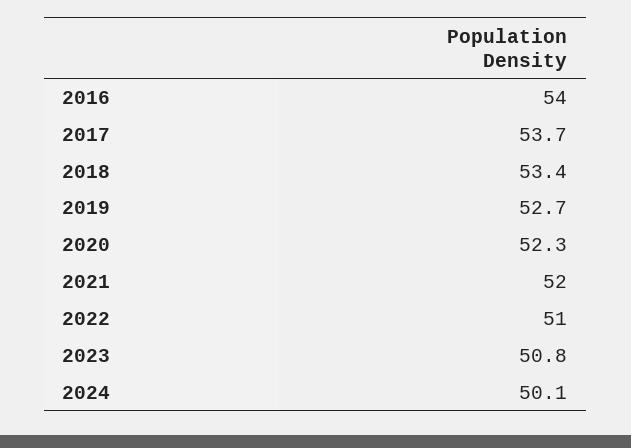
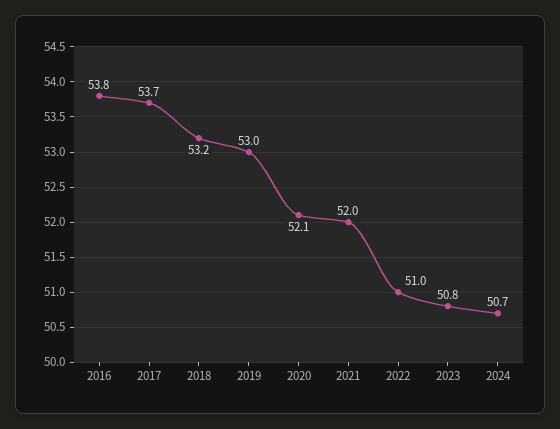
2016: 54 -> 53.8
2018: 53.4 -> 53.2
2019: 52.7 -> 53
2020: 52.3 -> 52.1
2024: 50.1 -> 50.7

